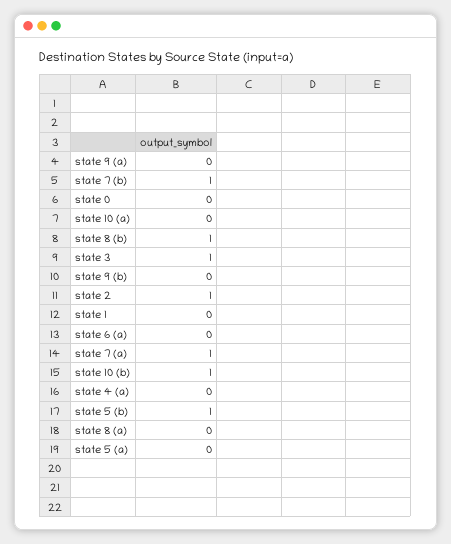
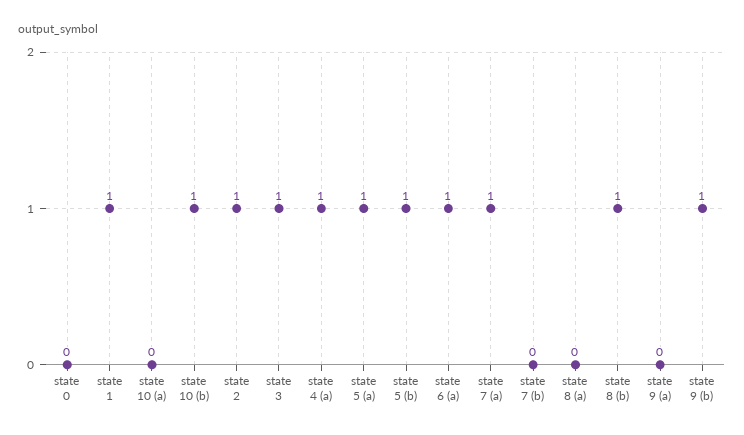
state 7 (b): 1 -> 0
state 9 (b): 0 -> 1
state 1: 0 -> 1
state 6 (a): 0 -> 1
state 4 (a): 0 -> 1
state 5 (a): 0 -> 1

